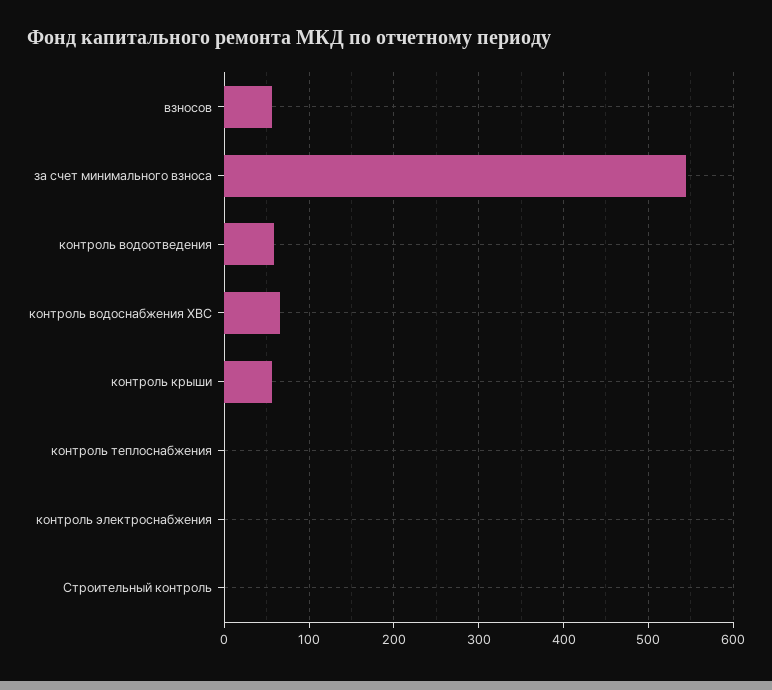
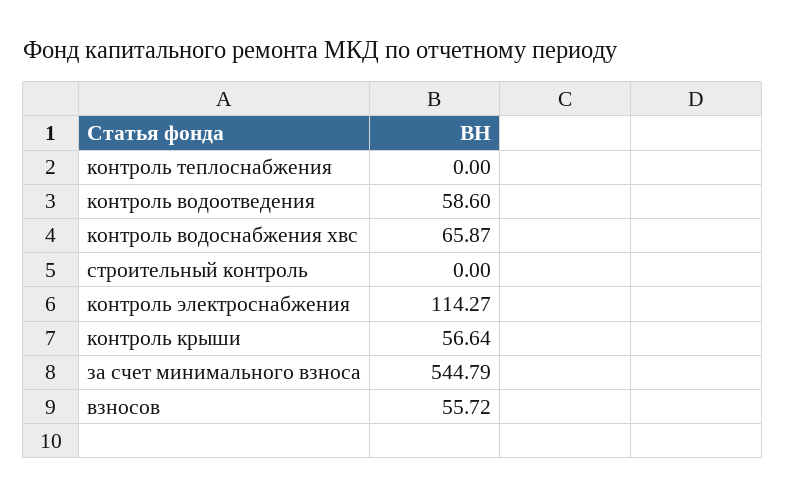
контроль электроснабжения: 0 -> 114.27

